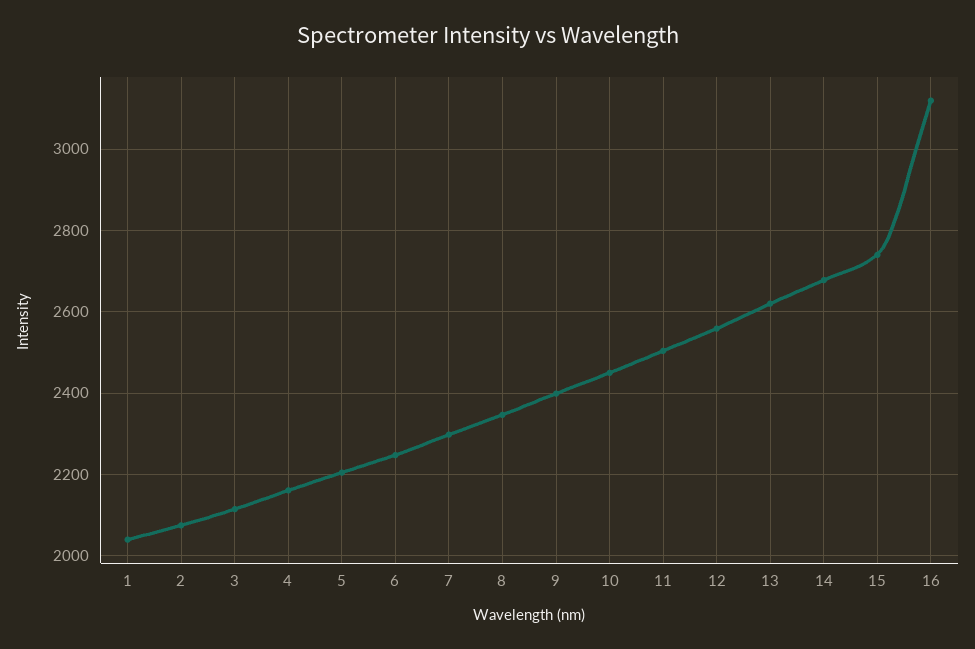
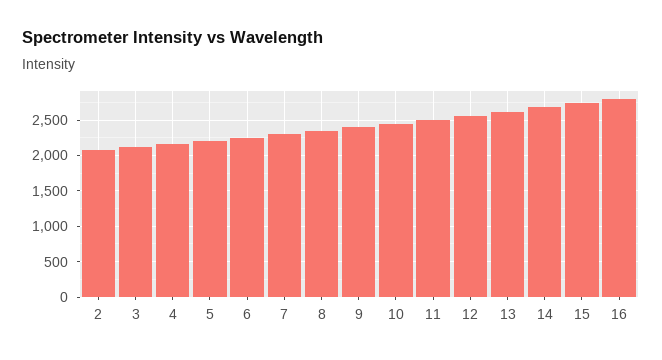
1: 2040 -> none
16: 3120 -> 2800

